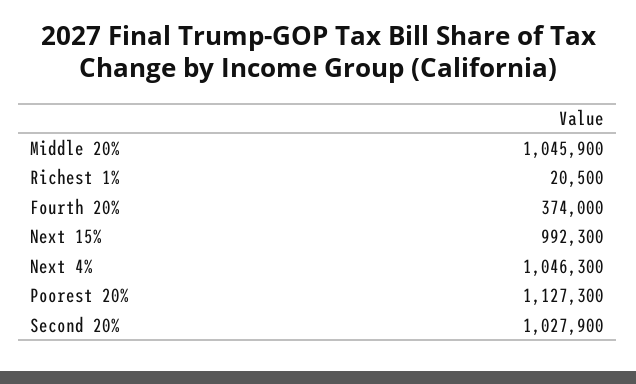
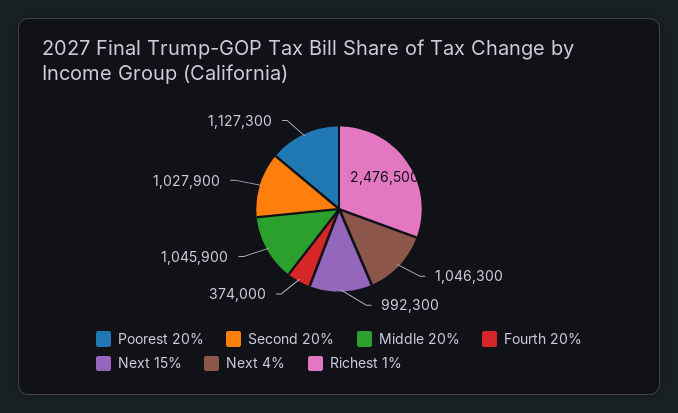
Richest 1%: 20500 -> 2476500

